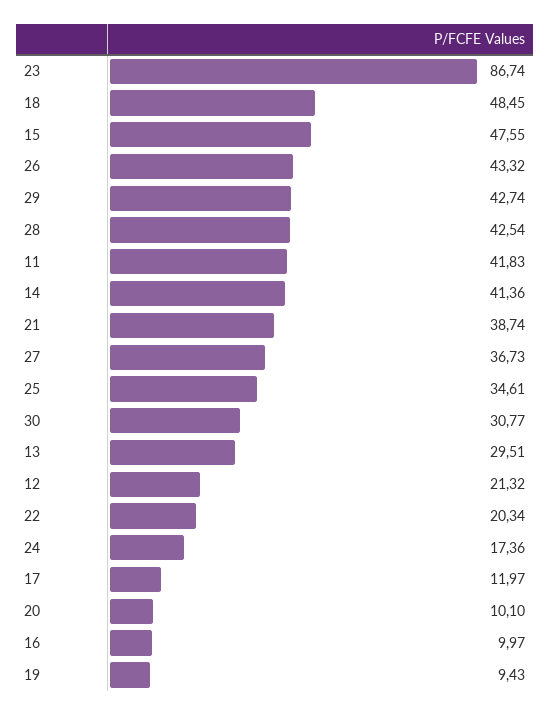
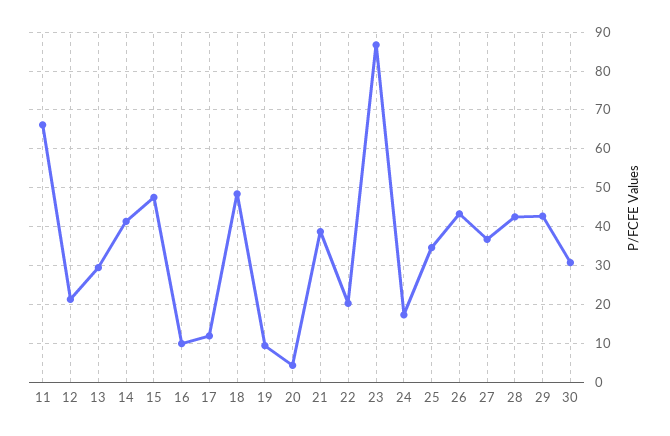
11: 41.83 -> 66
20: 10.1 -> 4

